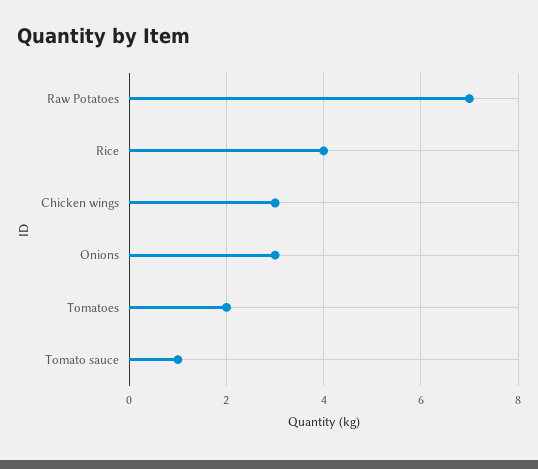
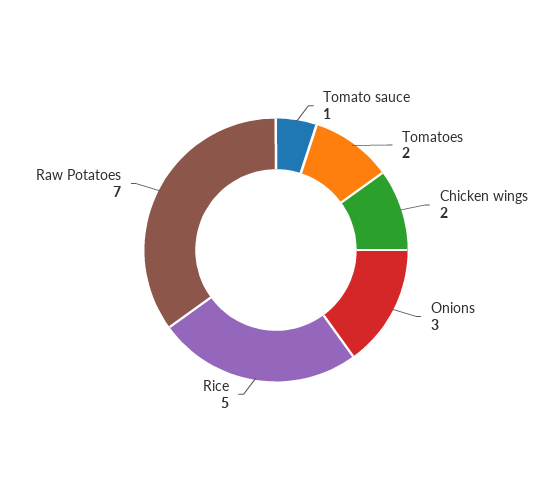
Rice: 4 -> 5
Chicken wings: 3 -> 2

